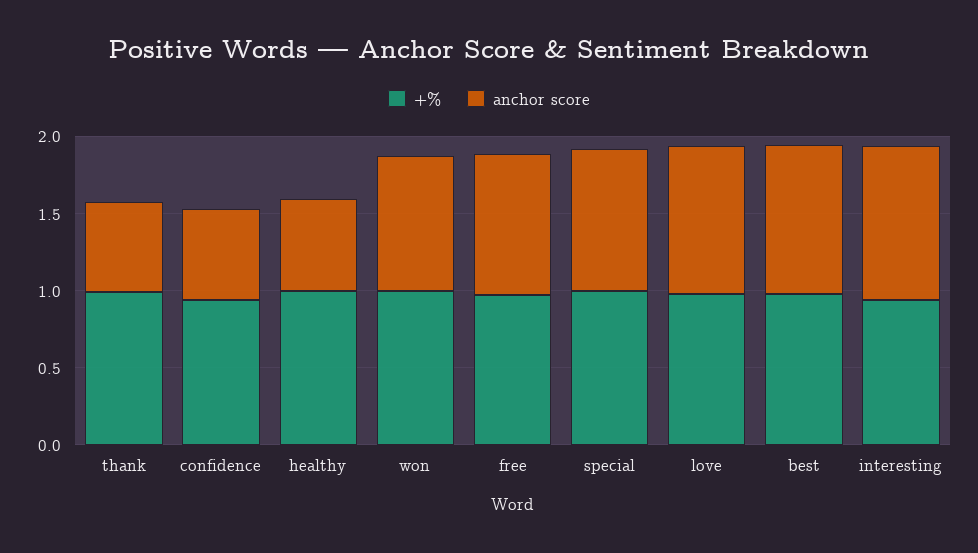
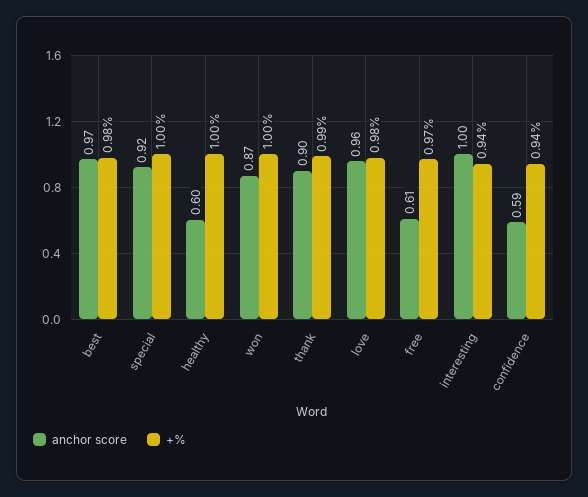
anchor score, thank: 0.6 -> 0.9
anchor score, free: 0.9 -> 0.61

